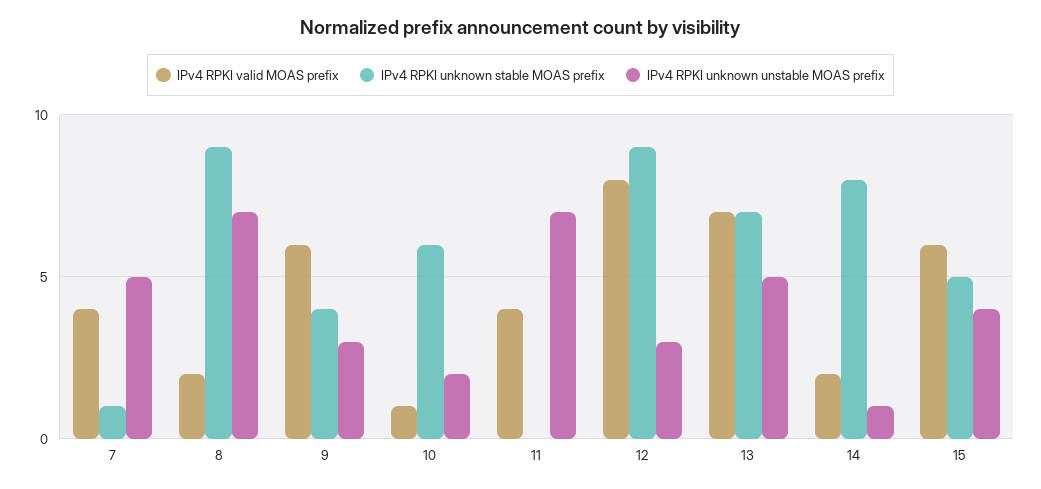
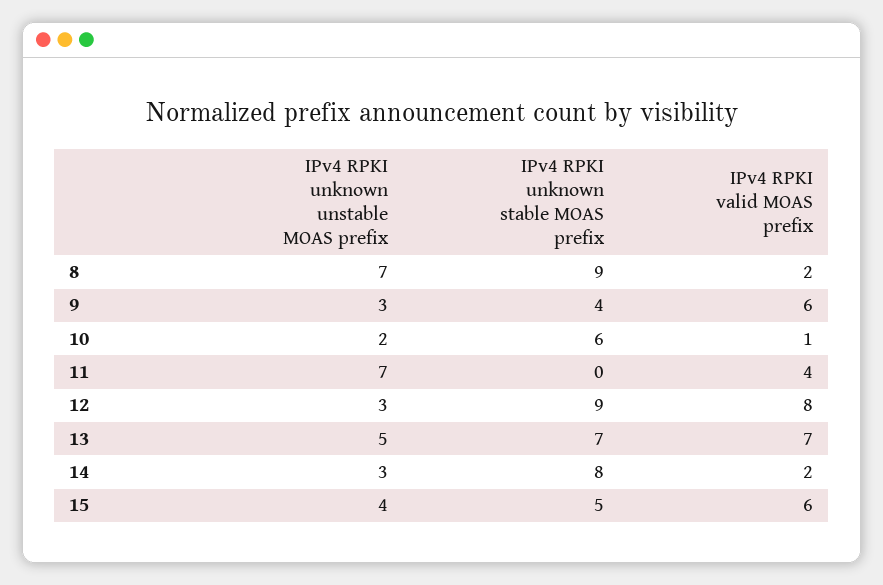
IPv4 RPKI valid MOAS prefix, 7: 4 -> none
IPv4 RPKI unknown stable MOAS prefix, 7: 1 -> none
IPv4 RPKI unknown unstable MOAS prefix, 7: 5 -> none
IPv4 RPKI unknown unstable MOAS prefix, 14: 1 -> 3

